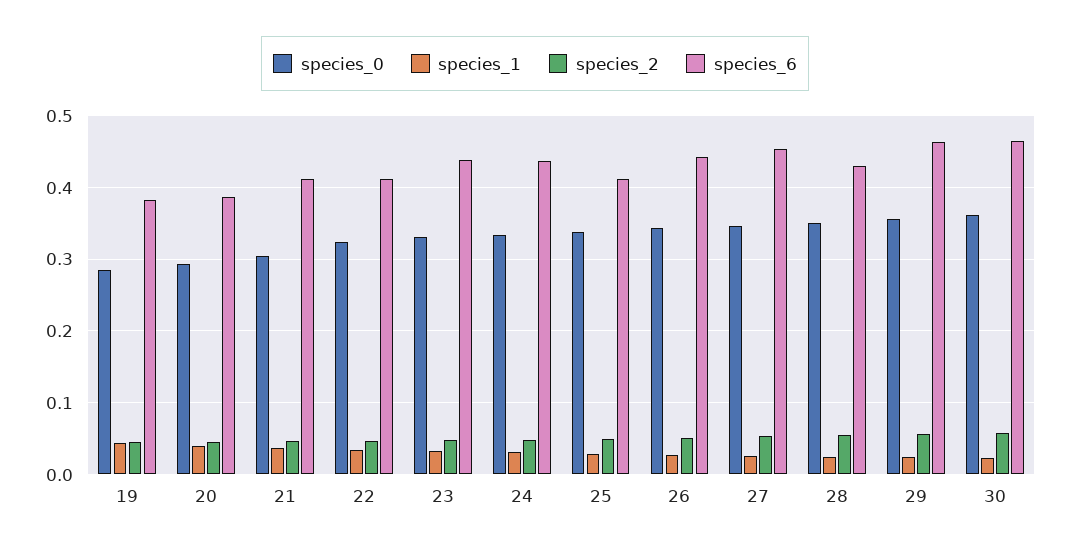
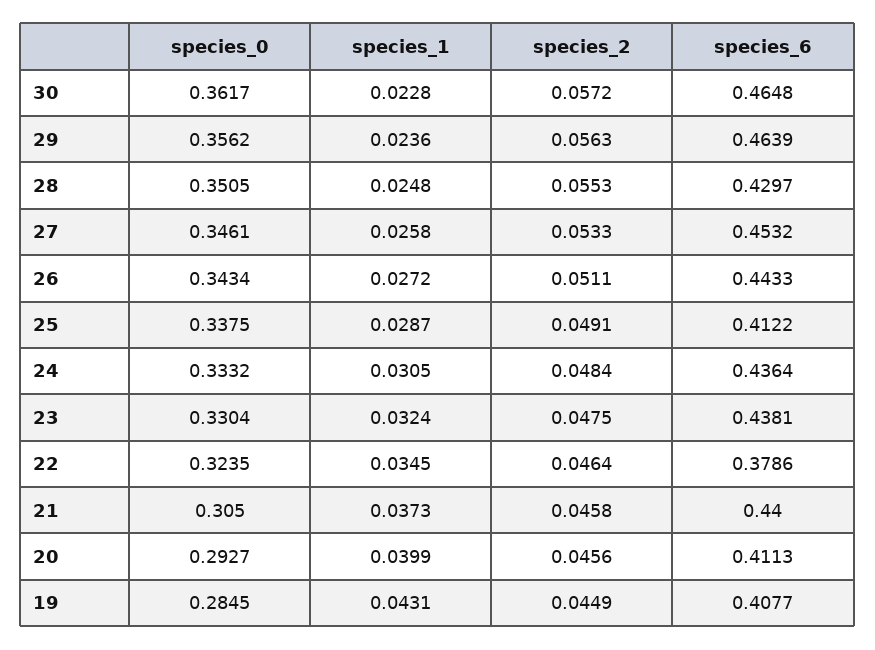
species_6, 19: 0.38 -> 0.4077
species_6, 20: 0.39 -> 0.4113
species_6, 21: 0.41 -> 0.44
species_6, 22: 0.41 -> 0.3786

